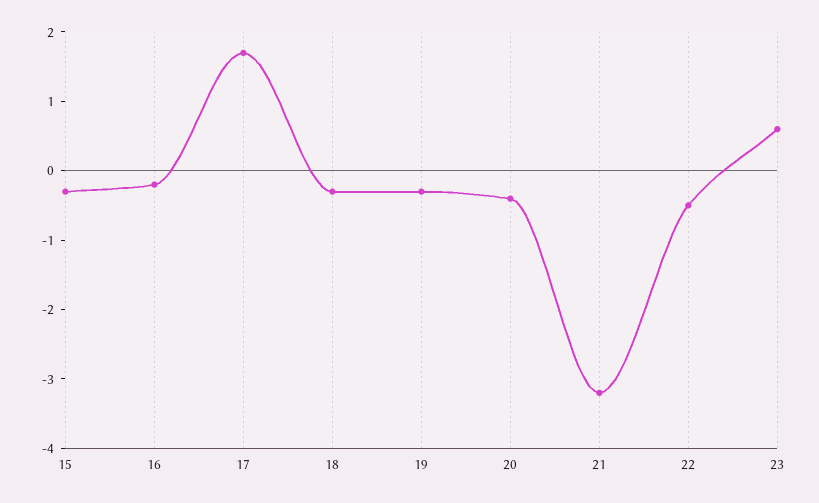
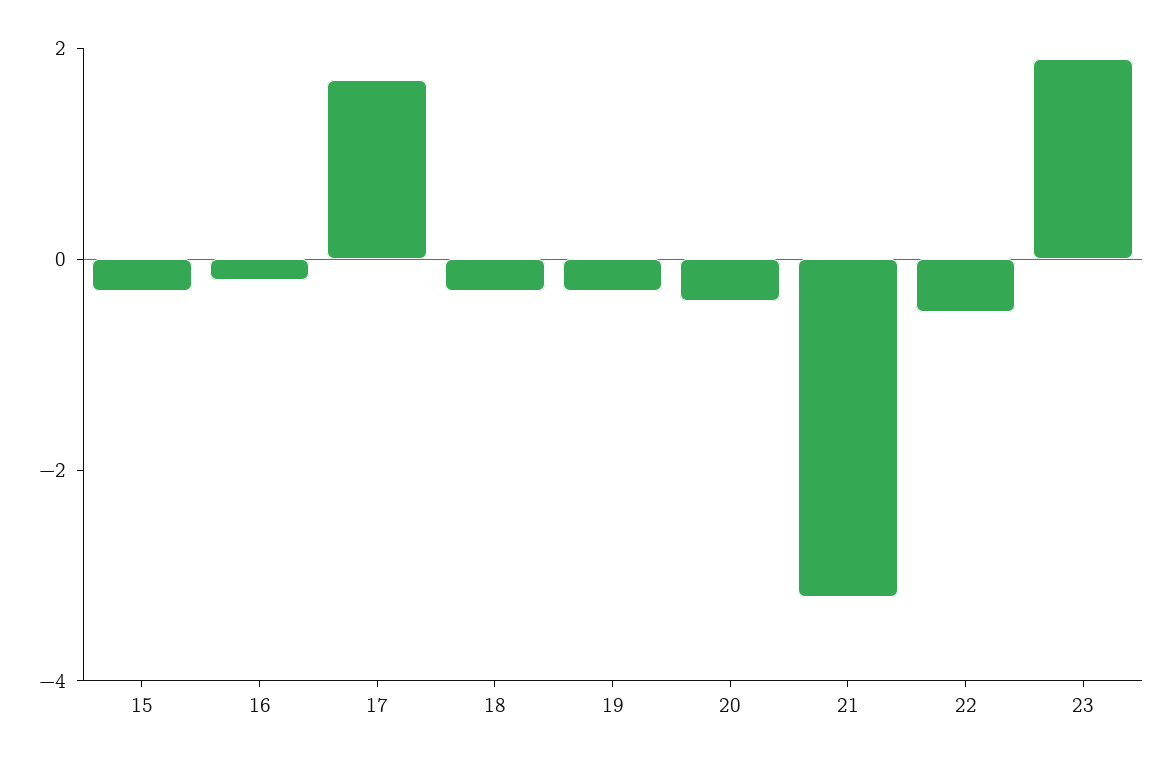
23: 0.5 -> 2

